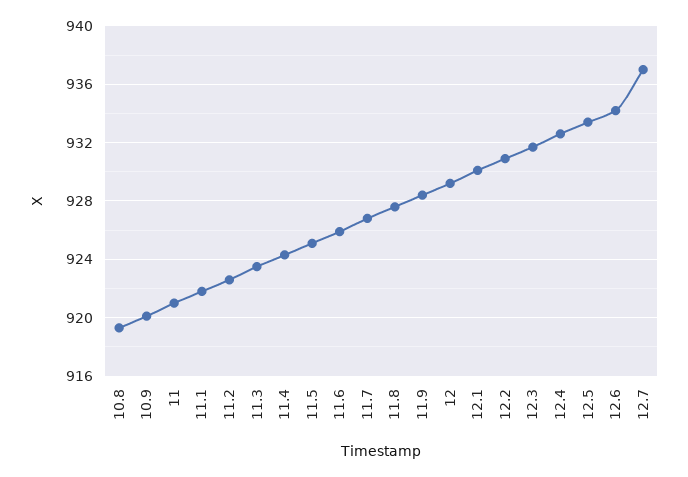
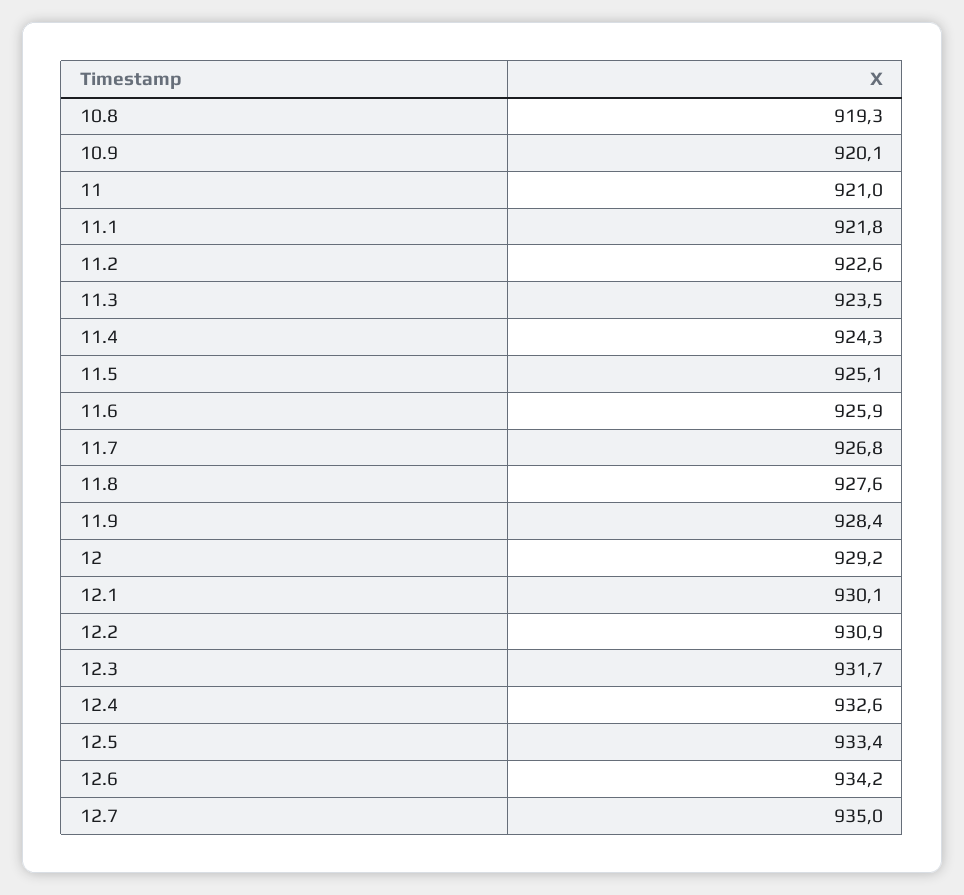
12.7: 937 -> 935

